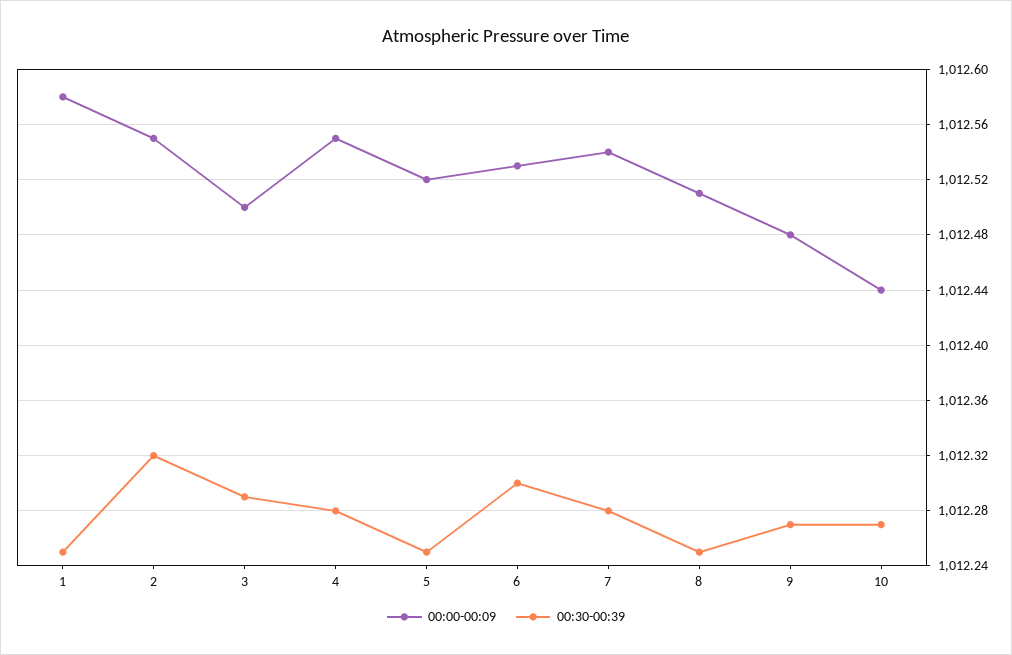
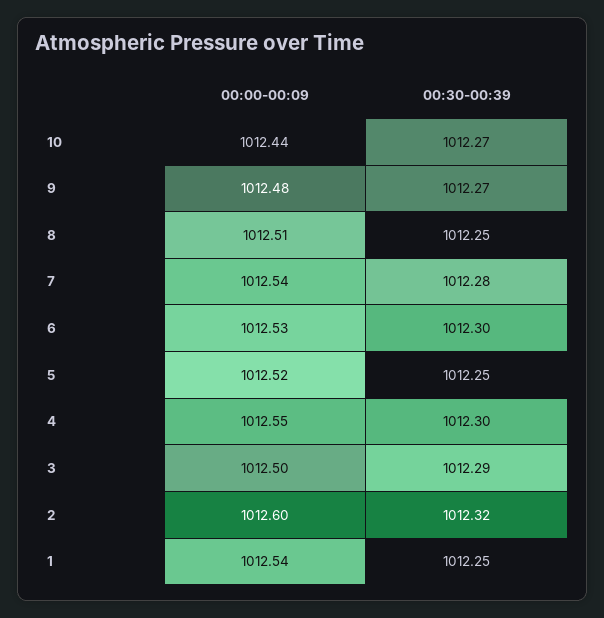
00:00-00:09, 1: 1012.58 -> 1012.54
00:00-00:09, 2: 1012.55 -> 1012.6
00:30-00:39, 4: 1012.28 -> 1012.3

